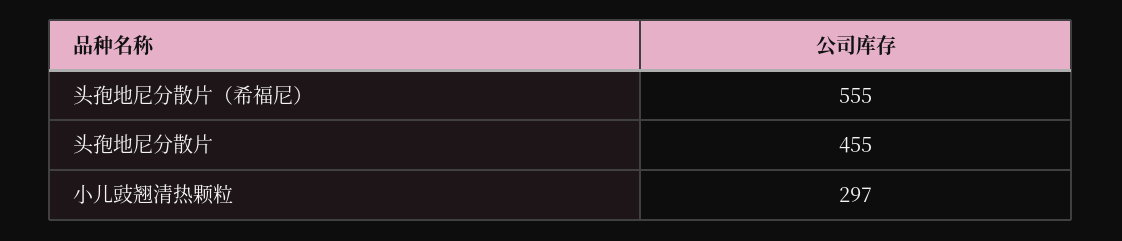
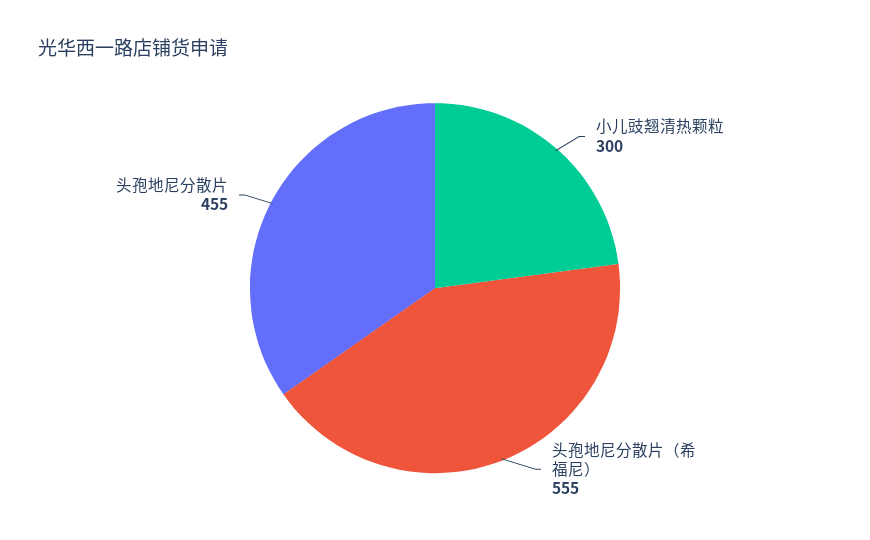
小儿豉翘清热颗粒: 297 -> 300

